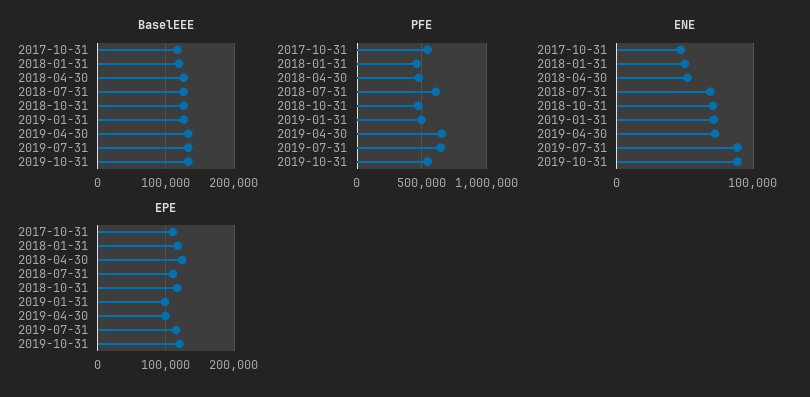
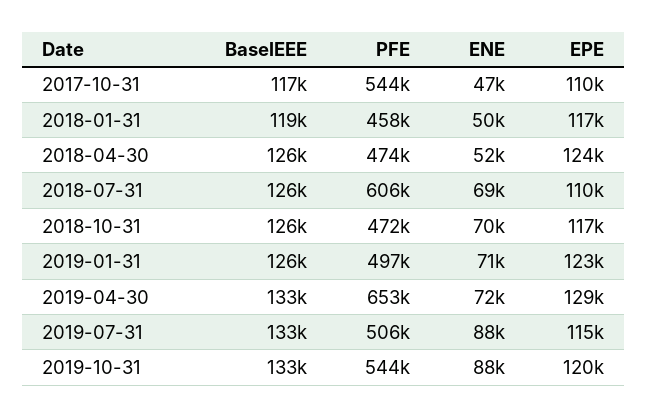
PFE, 2019-07-31: 650000 -> 506000
EPE, 2019-01-31: 100000 -> 123000
EPE, 2019-04-30: 100000 -> 129000

